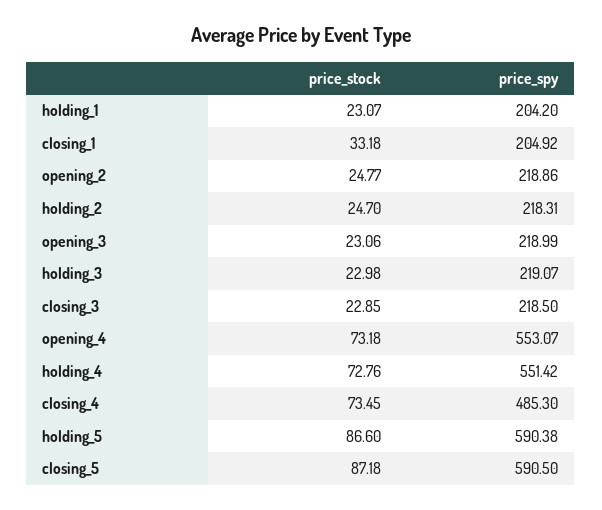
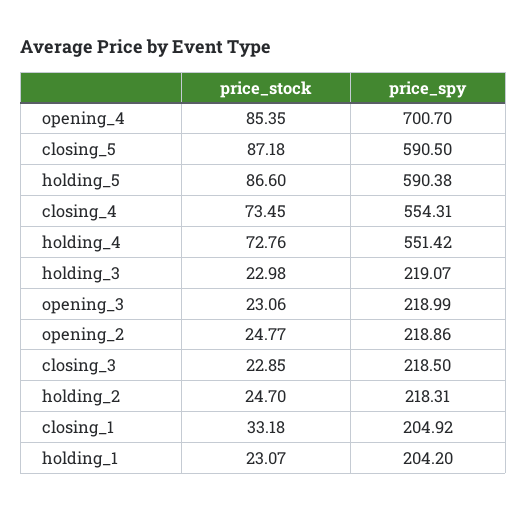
price_stock, opening_4: 73.18 -> 85.35
price_spy, opening_4: 553.07 -> 700.7
price_spy, closing_4: 485.3 -> 554.31

